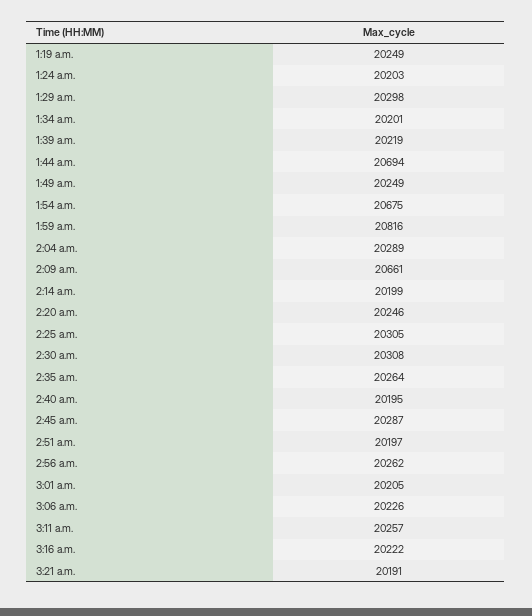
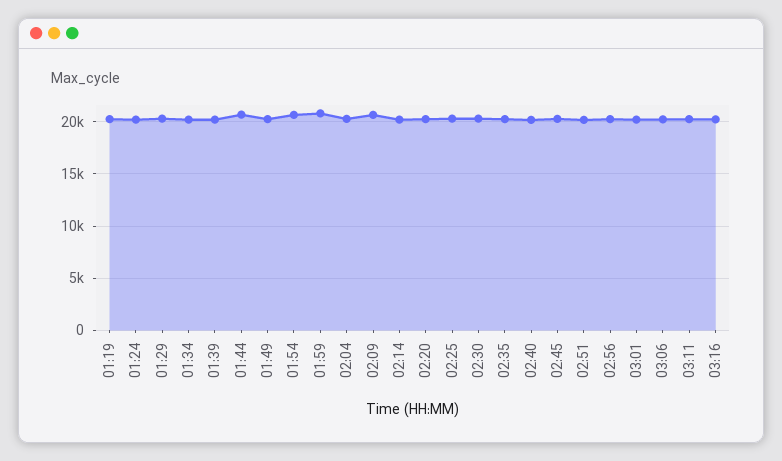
3:21 a.m.: 20191 -> none

